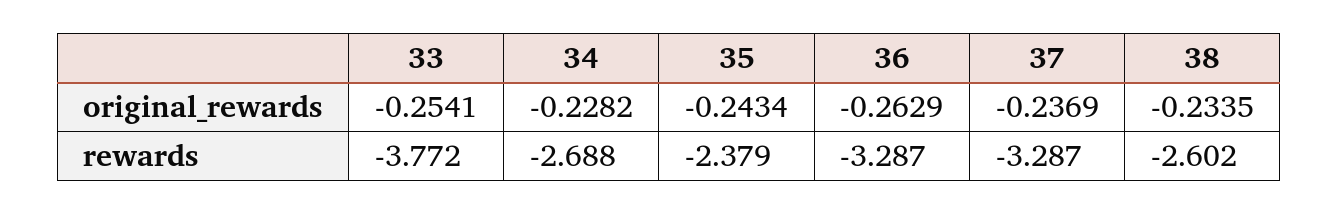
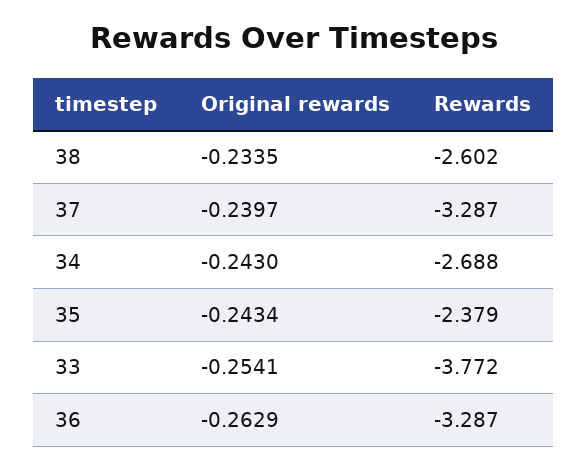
34, original_rewards: -0.2282 -> -0.243
37, original_rewards: -0.2369 -> -0.2397

